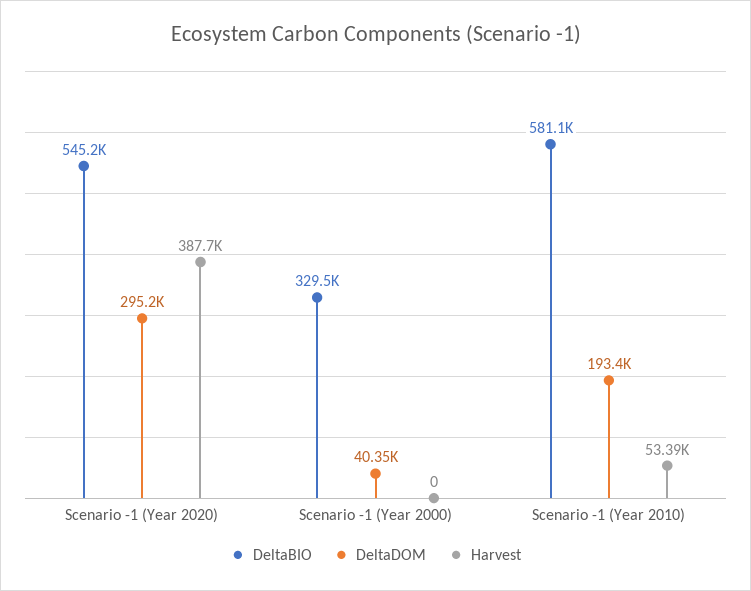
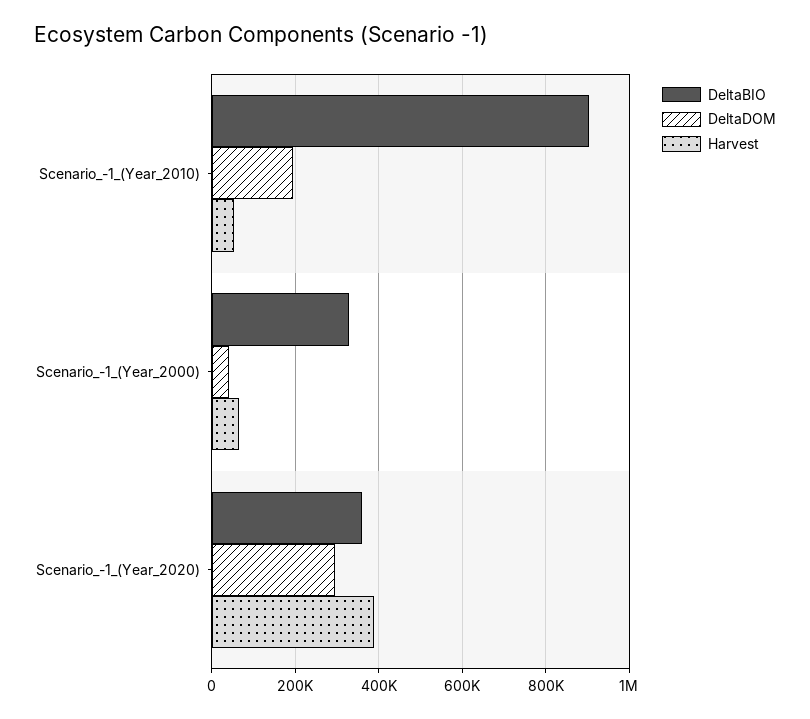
DeltaBIO, Scenario -1 (Year 2020): 545200 -> 360000
Harvest, Scenario -1 (Year 2000): 0 -> 60000
DeltaBIO, Scenario -1 (Year 2010): 581100 -> 900000

